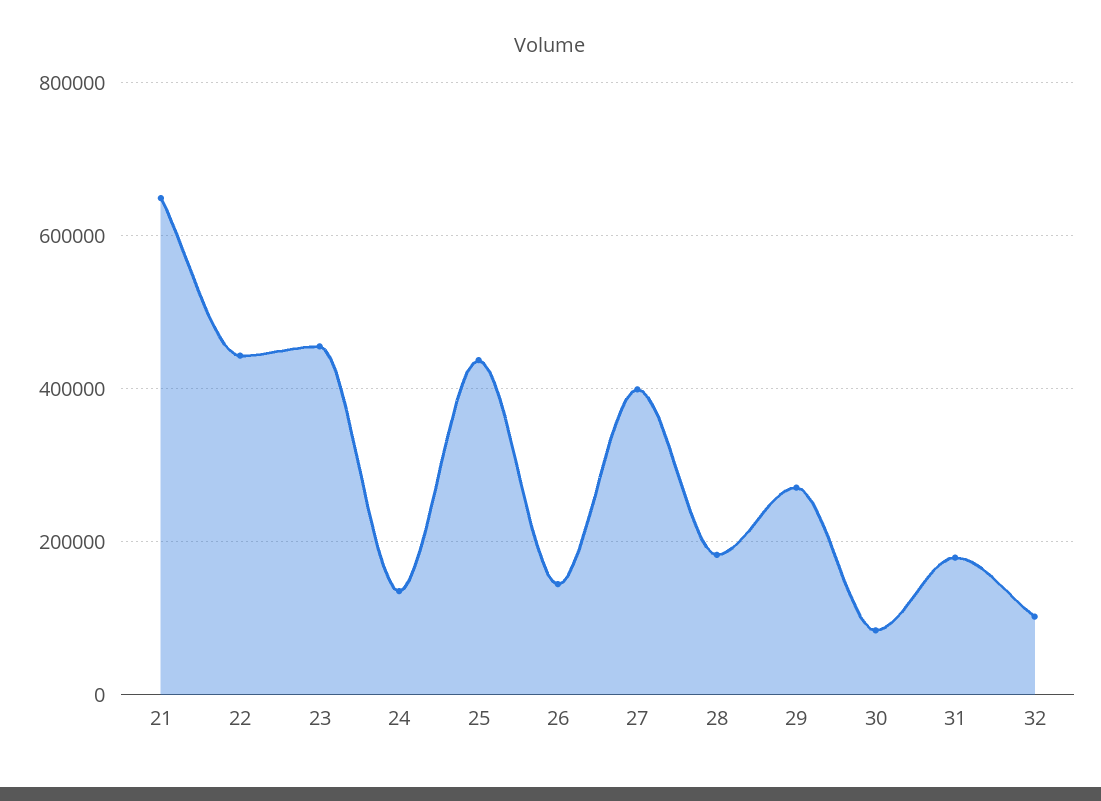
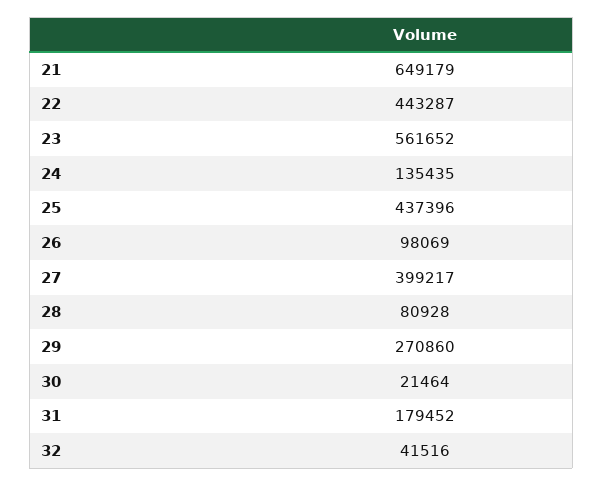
23: 460000 -> 561652
26: 140000 -> 98069
28: 180000 -> 80928
30: 80000 -> 21464
32: 100000 -> 41516

